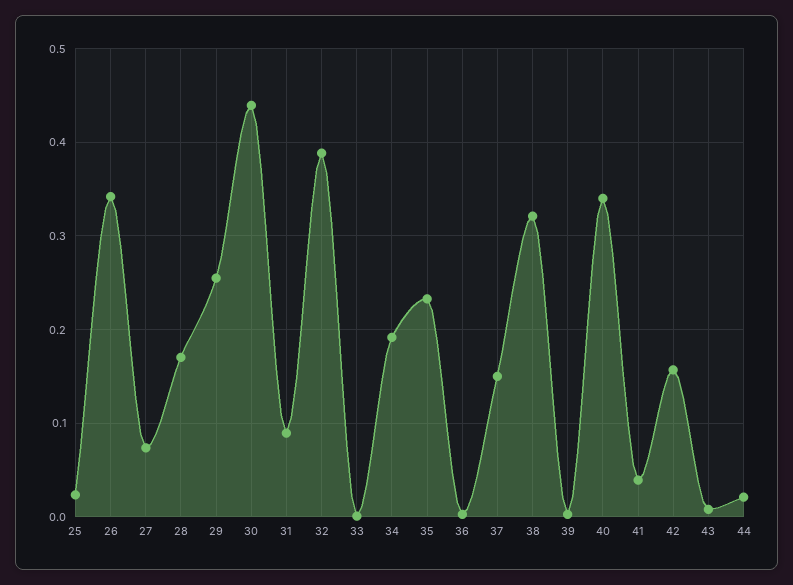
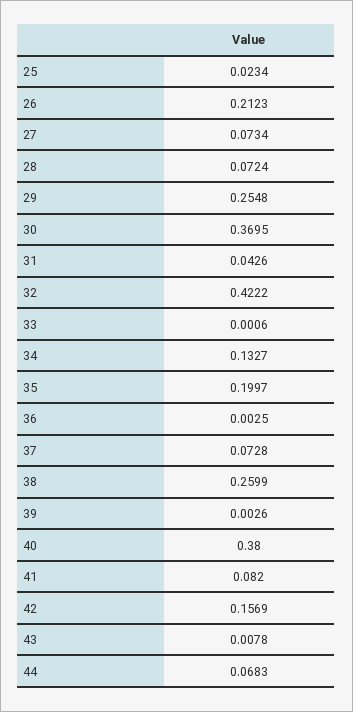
26: 0.34 -> 0.2123
28: 0.17 -> 0.0724
30: 0.44 -> 0.3695
31: 0.09 -> 0.0426
32: 0.39 -> 0.4222
34: 0.19 -> 0.1327
35: 0.23 -> 0.1997
37: 0.15 -> 0.0728
38: 0.32 -> 0.2599
40: 0.34 -> 0.38
41: 0.04 -> 0.082
44: 0.02 -> 0.0683

